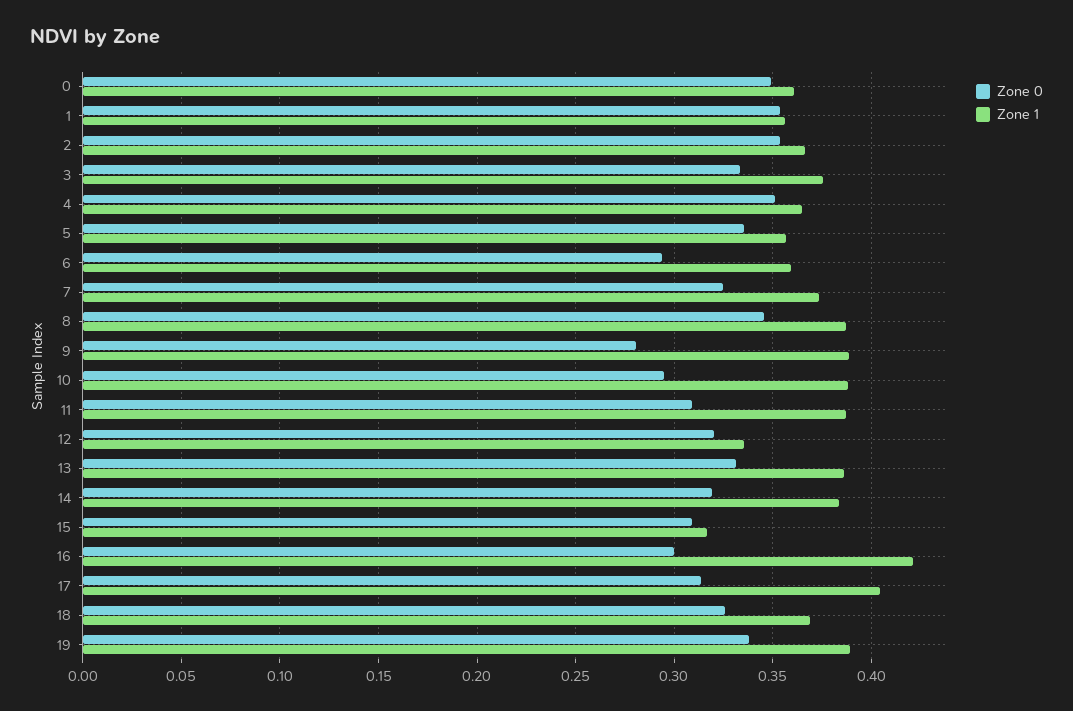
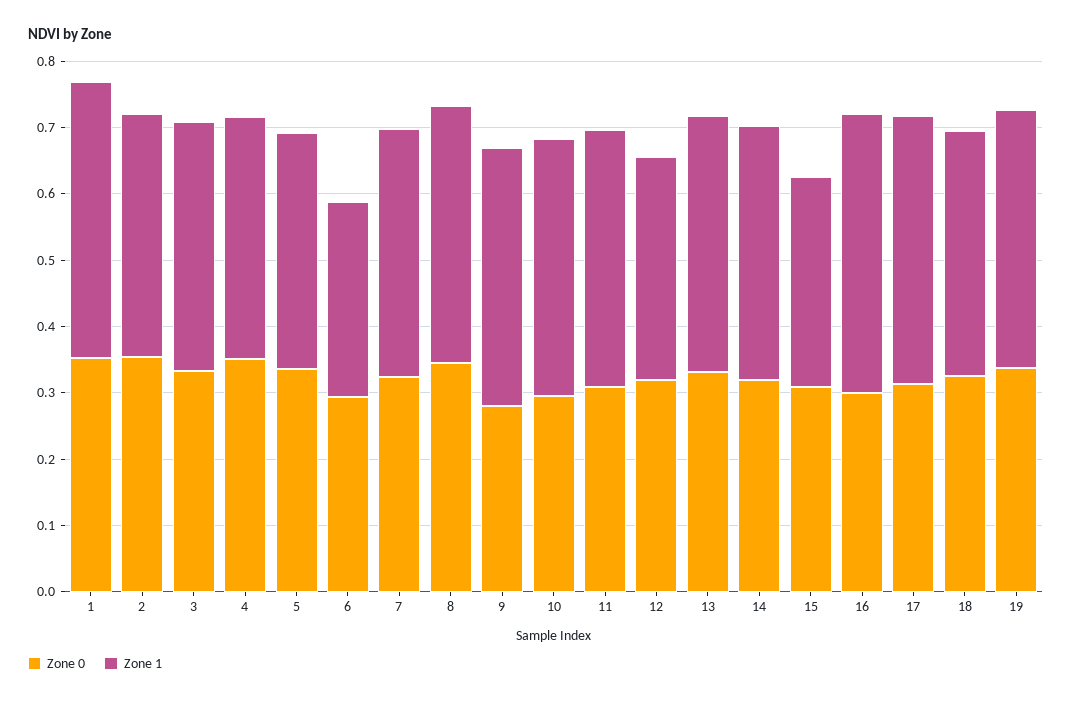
Zone 0, 0: 0.35 -> none
Zone 1, 0: 0.36 -> none
Zone 1, 1: 0.355 -> 0.42
Zone 1, 6: 0.36 -> 0.3

